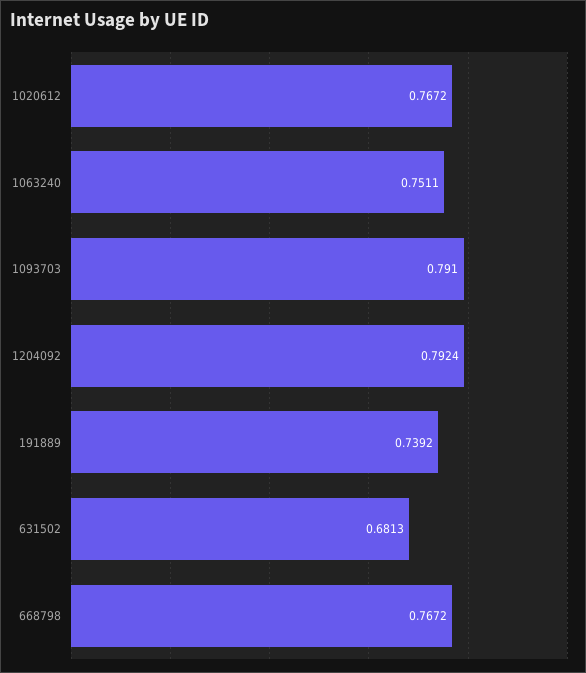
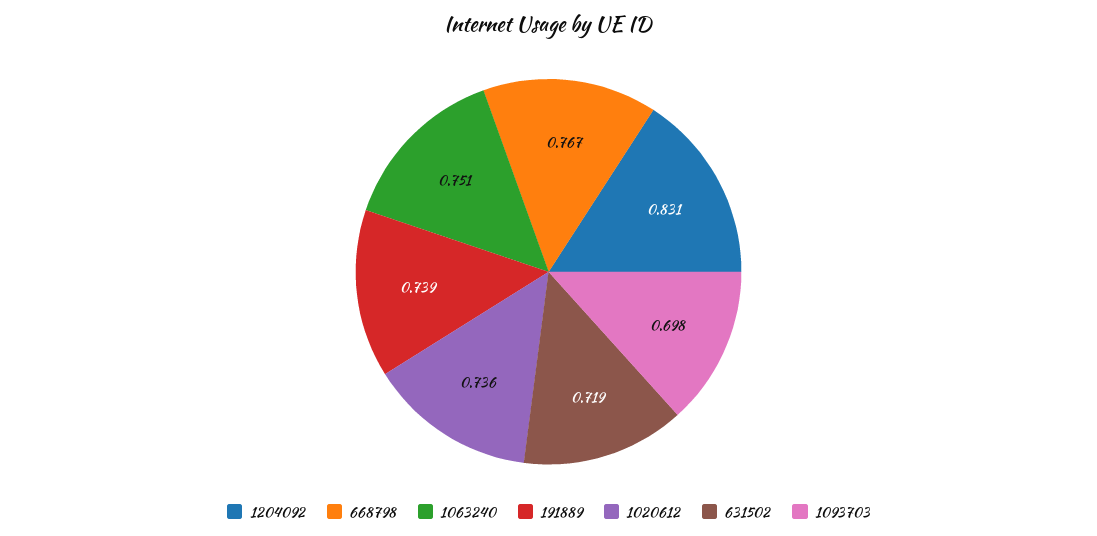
1020612: 0.7672 -> 0.736
1093703: 0.791 -> 0.698
1204092: 0.7924 -> 0.831
631502: 0.6813 -> 0.719

